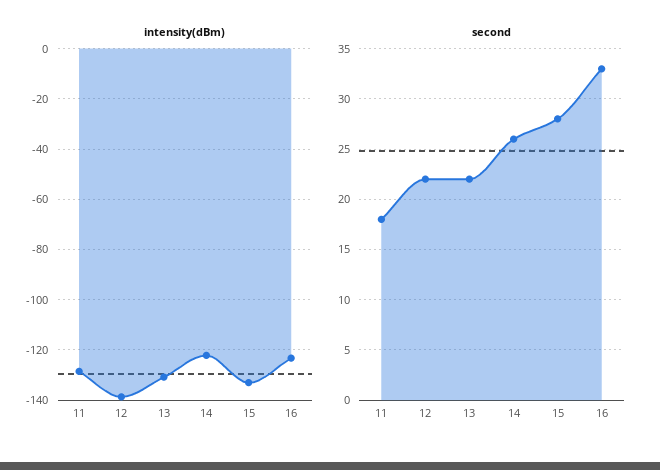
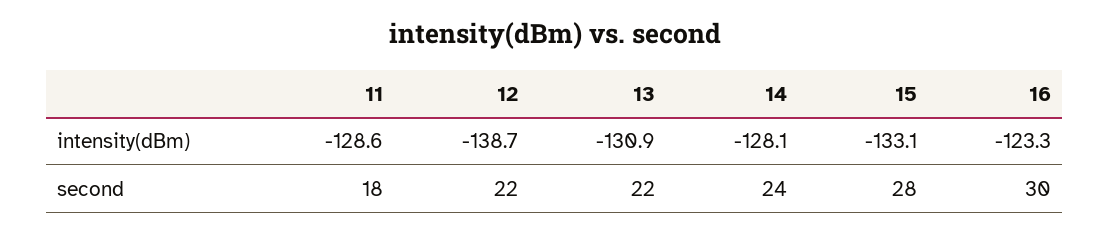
intensity(dBm), 14: -122.5 -> -128.1
second, 14: 26 -> 24
second, 16: 33 -> 30

